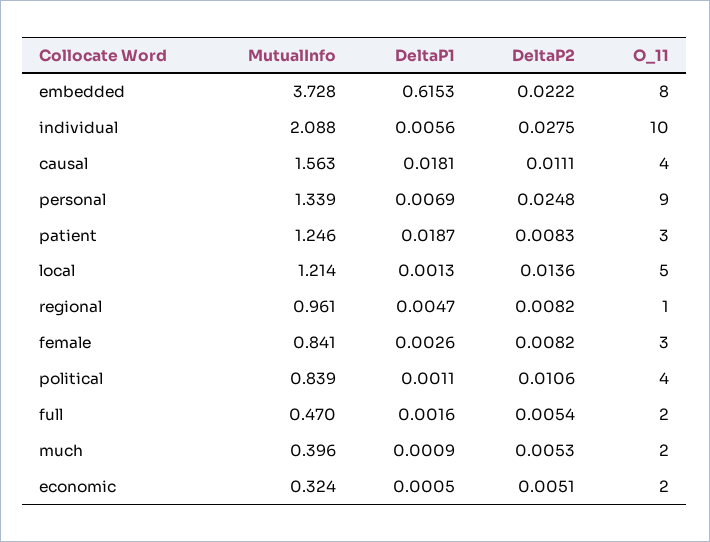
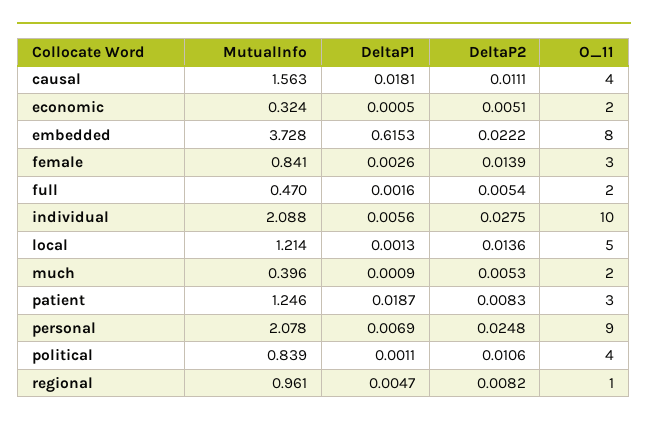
MutualInfo, personal: 1.339 -> 2.078
DeltaP2, female: 0.0082 -> 0.0139

